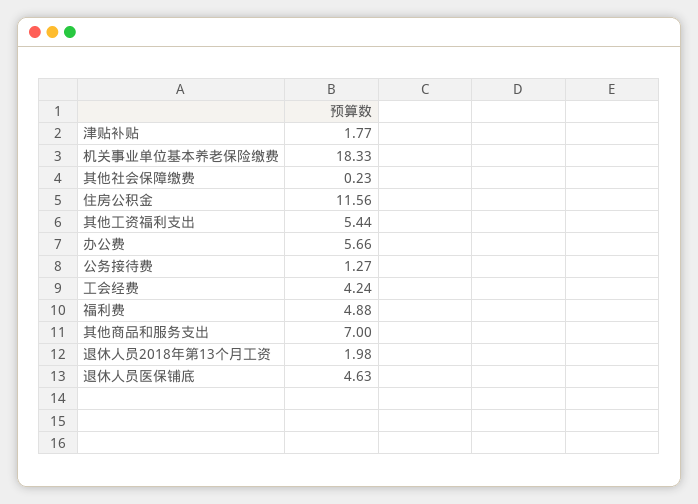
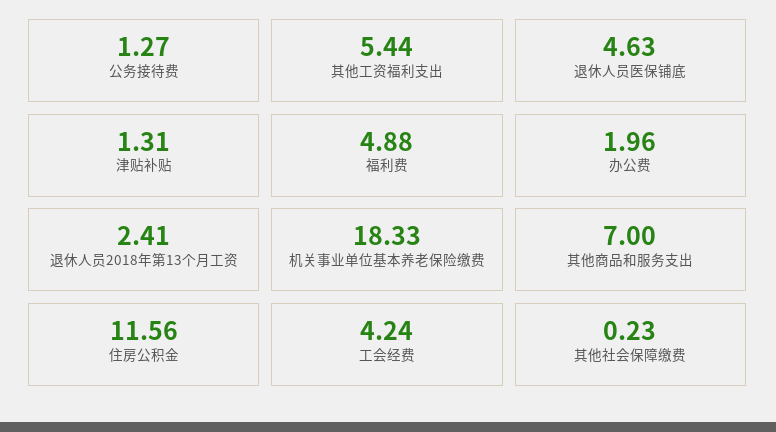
津贴补贴: 1.77 -> 1.31
办公费: 5.66 -> 1.96
退休人员2018年第13个月工资: 1.98 -> 2.41

